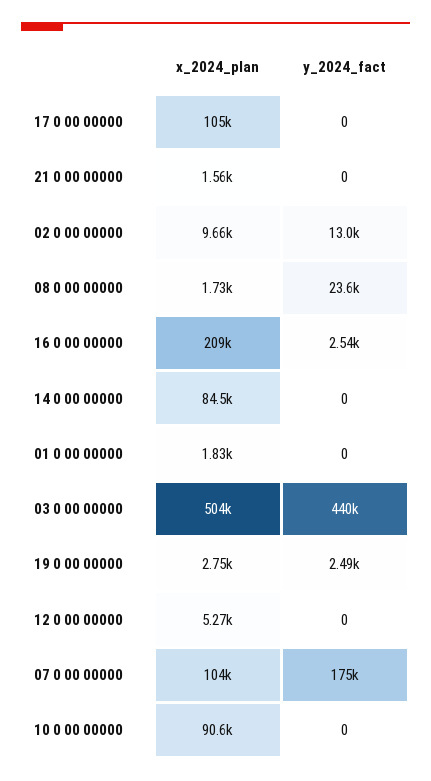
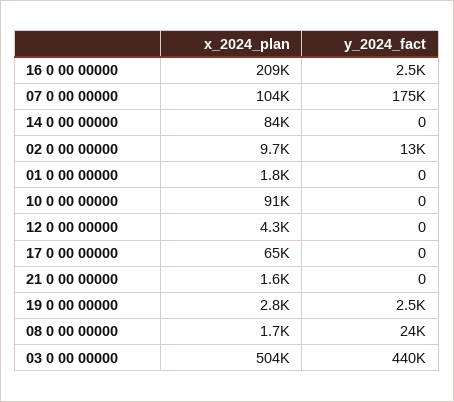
x_2024_plan, 17 0 00 00000: 105000 -> 65000
x_2024_plan, 12 0 00 00000: 5270 -> 4300

